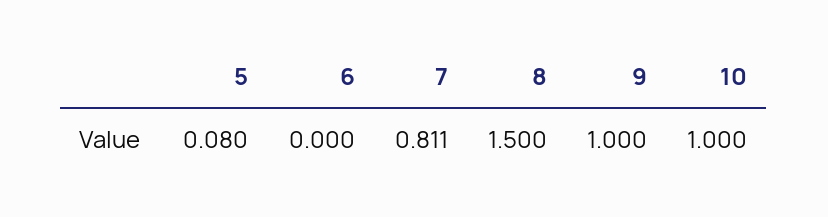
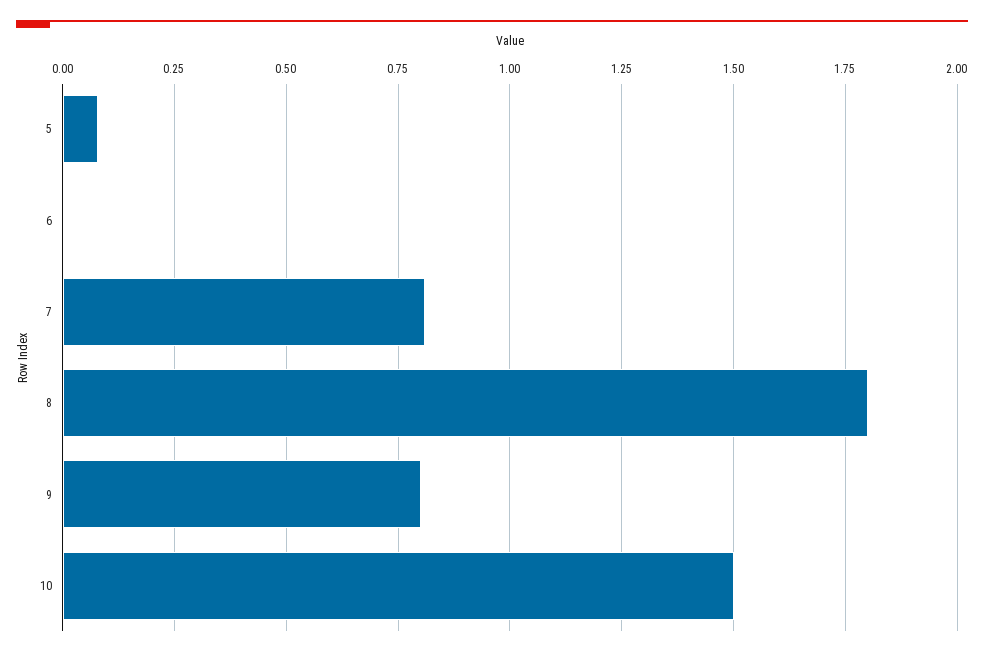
8: 1.5 -> 1.8
9: 1 -> 0.8
10: 1 -> 1.5

